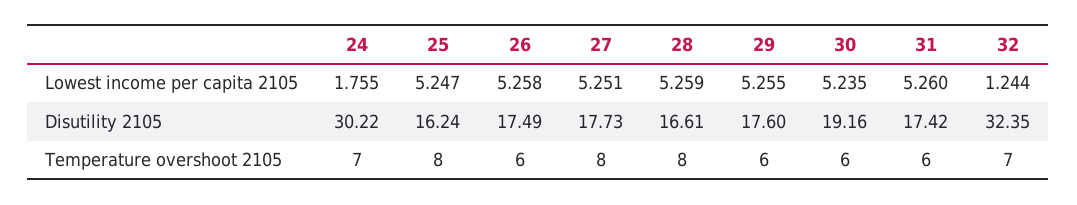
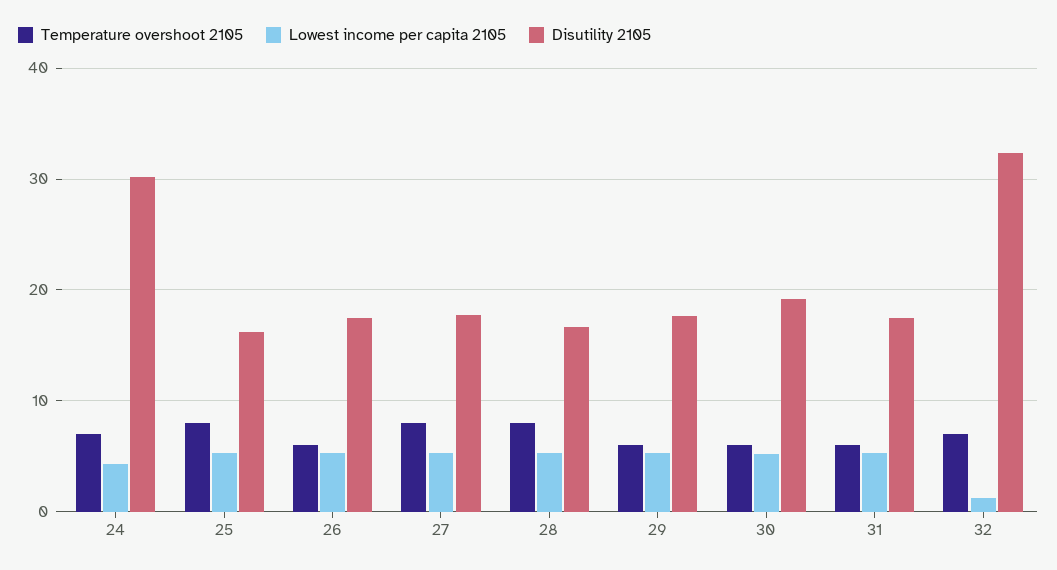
Lowest income per capita 2105, 24: 1.755 -> 4

